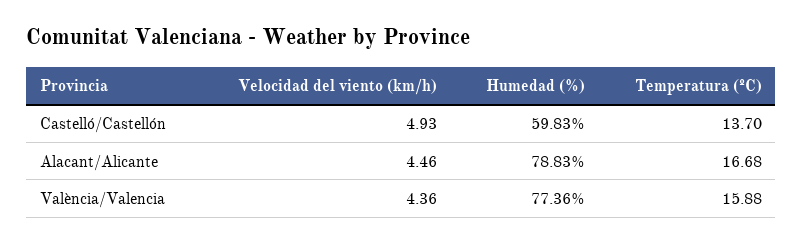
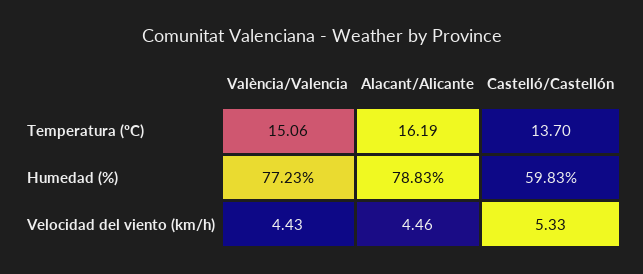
Velocidad del viento (km/h), Castelló/Castellón: 4.93 -> 5.33
Temperatura (ºC), Alacant/Alicante: 16.68 -> 16.19
Velocidad del viento (km/h), València/Valencia: 4.36 -> 4.43
Humedad (%), València/Valencia: 77.36 -> 77.23
Temperatura (ºC), València/Valencia: 15.88 -> 15.06

